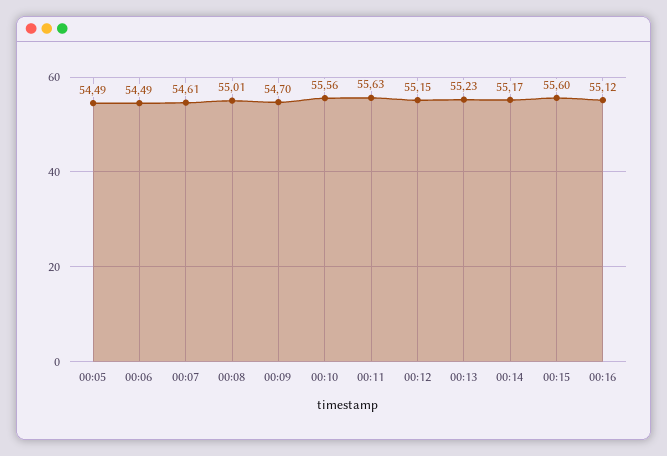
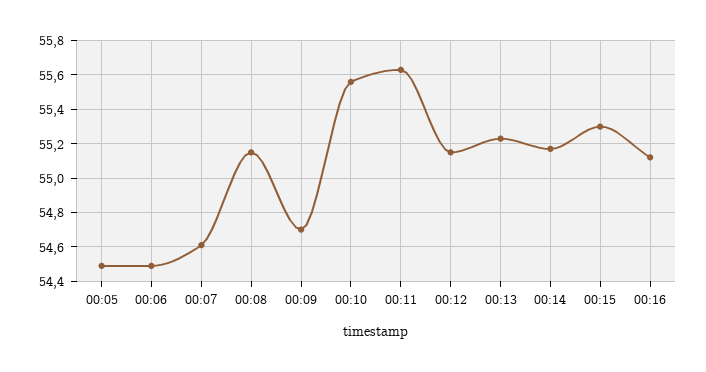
00:08: 55.01 -> 55.15
00:15: 55.6 -> 55.3

